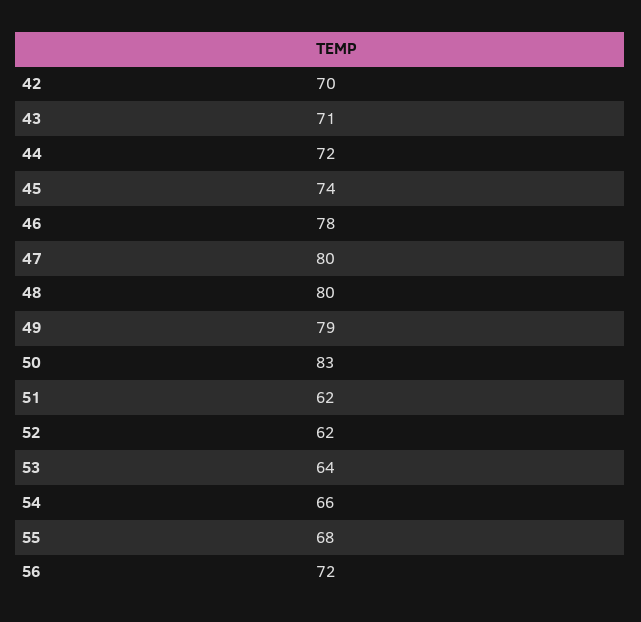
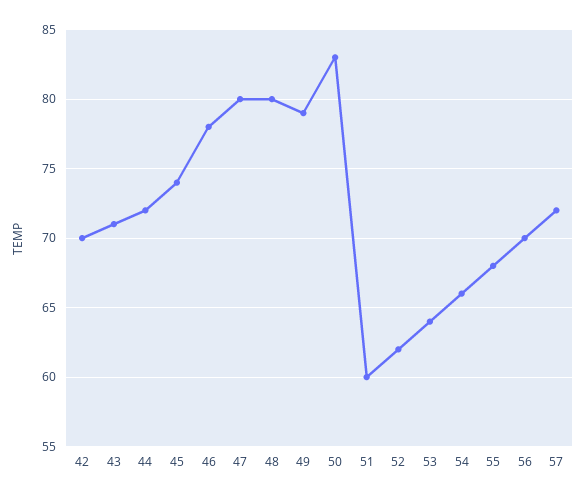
51: 62 -> 60
56: 72 -> 70
57: none -> 72

